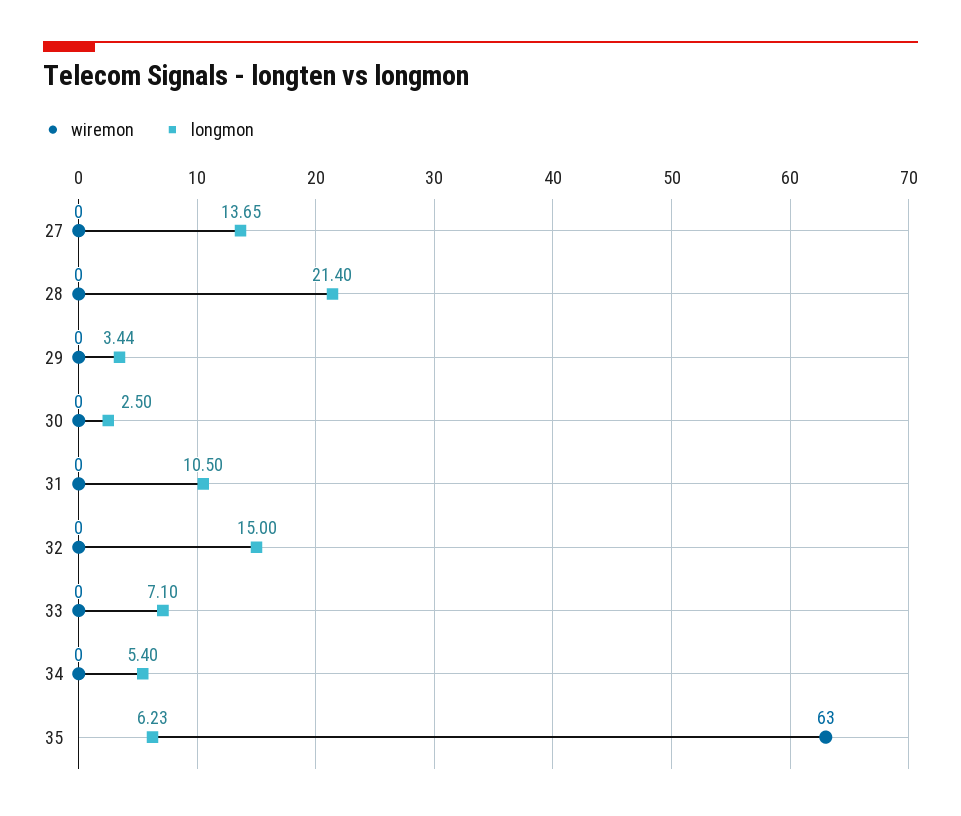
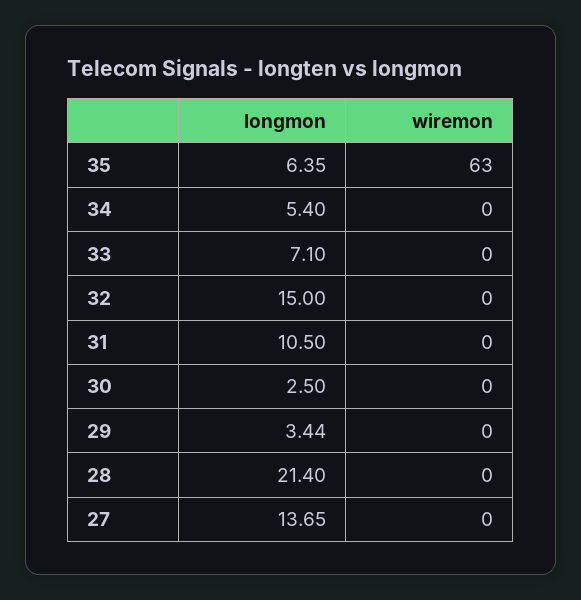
longmon, 35: 6.23 -> 6.35

